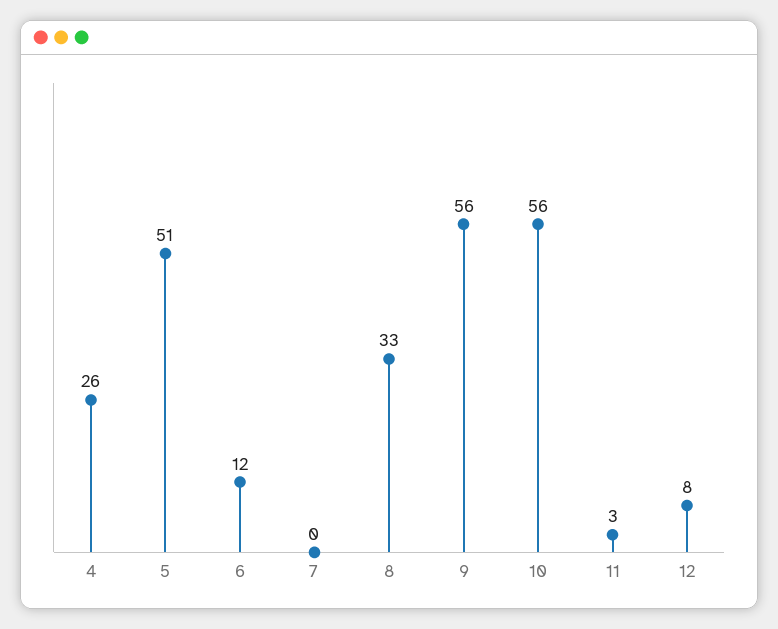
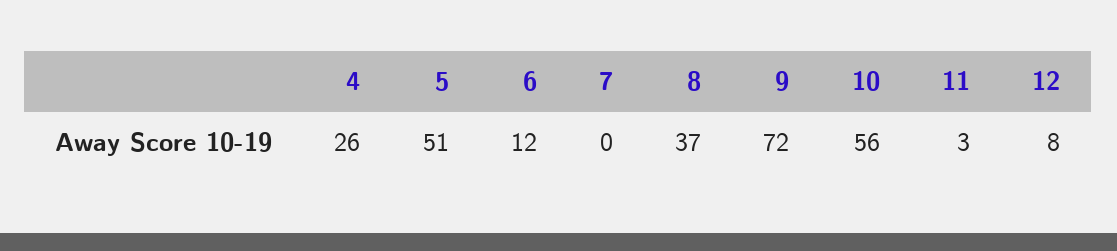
8: 33 -> 37
9: 56 -> 72

